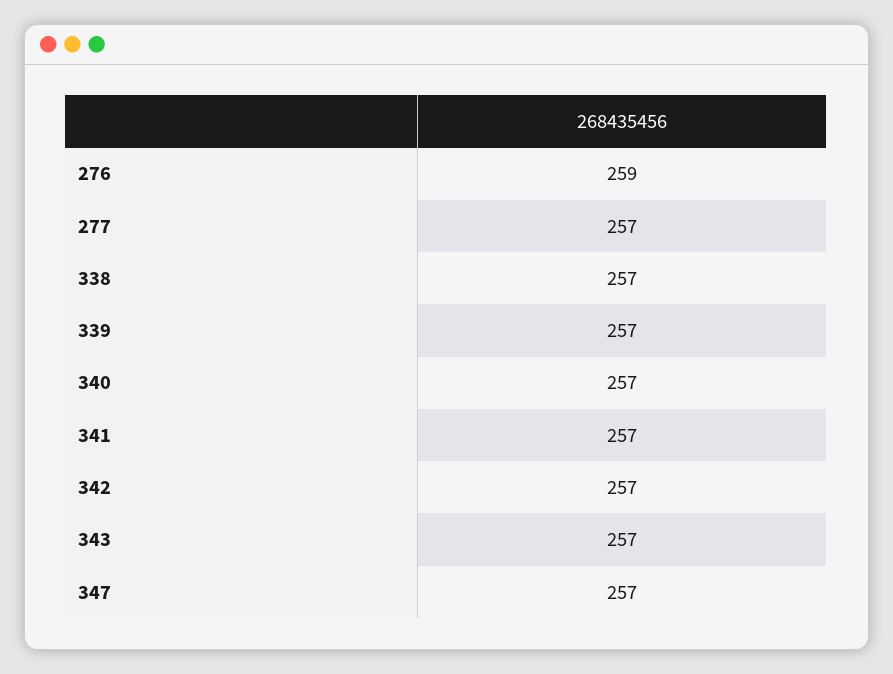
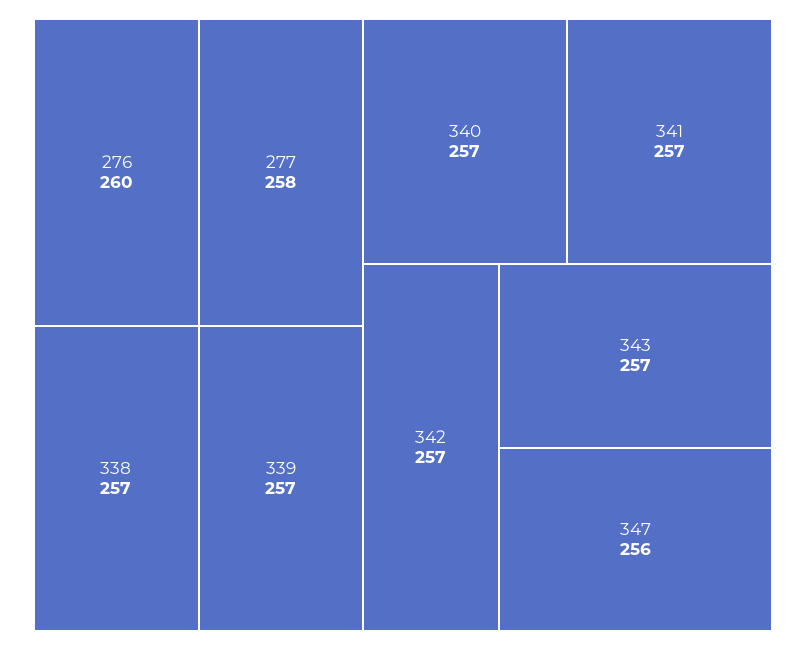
276: 259 -> 260
277: 257 -> 258
347: 257 -> 256

